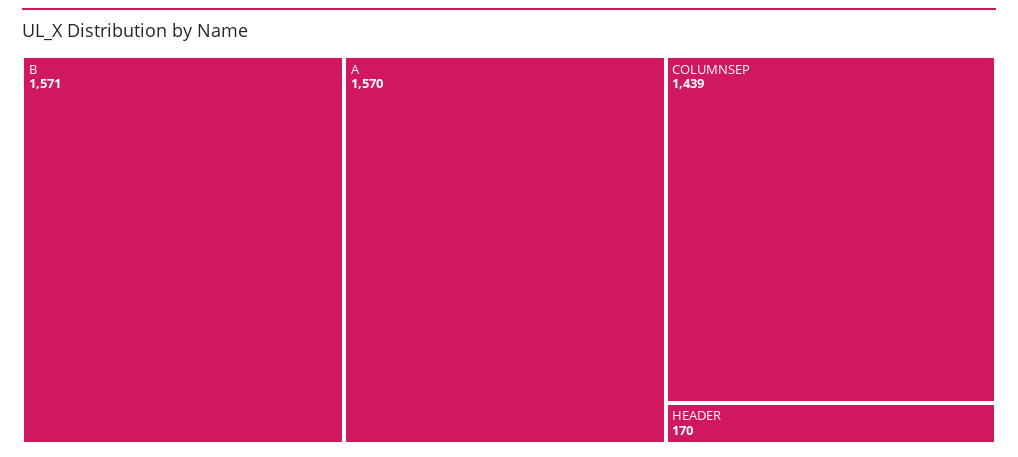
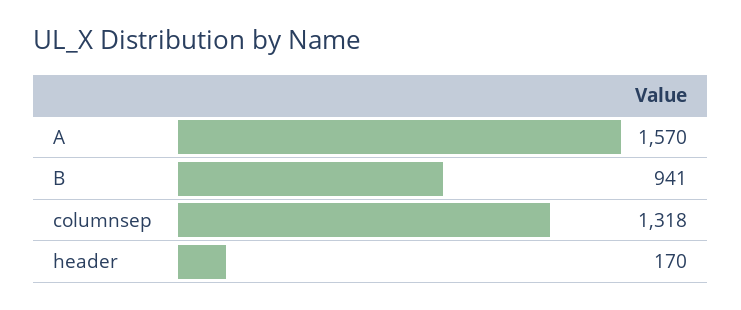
B: 1571 -> 941
COLUMNSEP: 1439 -> 1318

